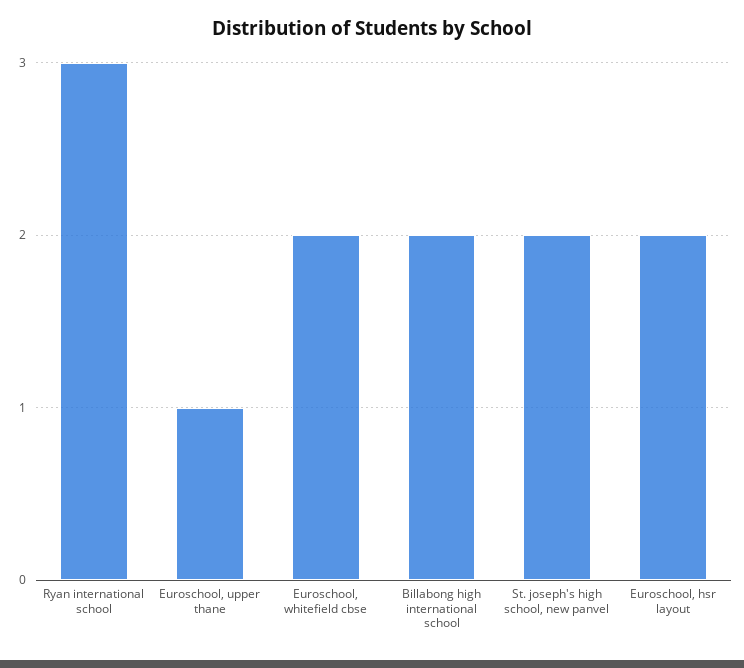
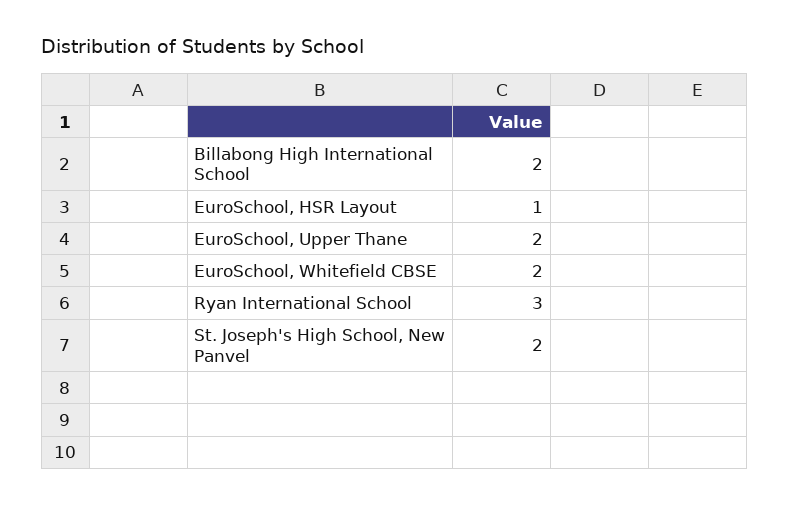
Euroschool, upper thane: 1 -> 2
Euroschool, hsr layout: 2 -> 1

